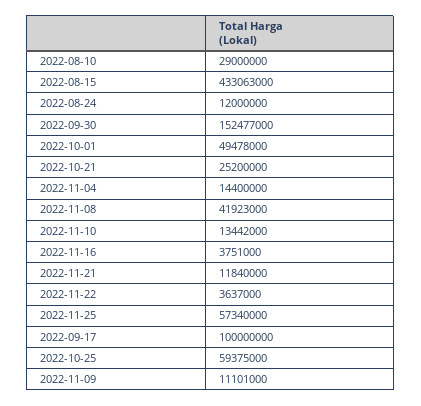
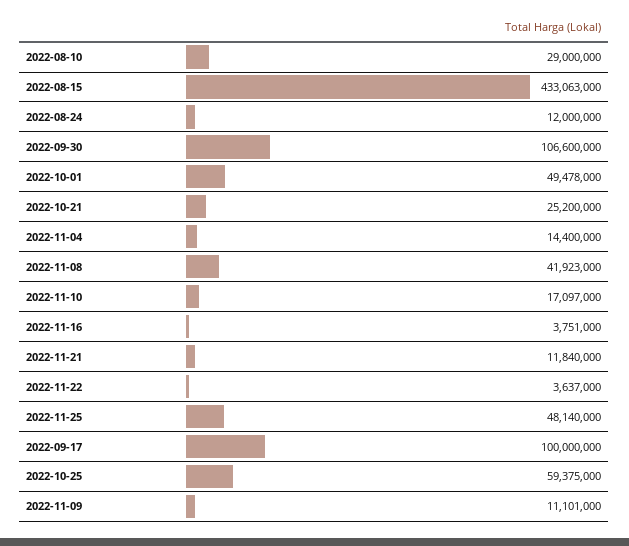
2022-09-30: 152477000 -> 106600000
2022-11-10: 13442000 -> 17097000
2022-11-25: 57340000 -> 48140000

